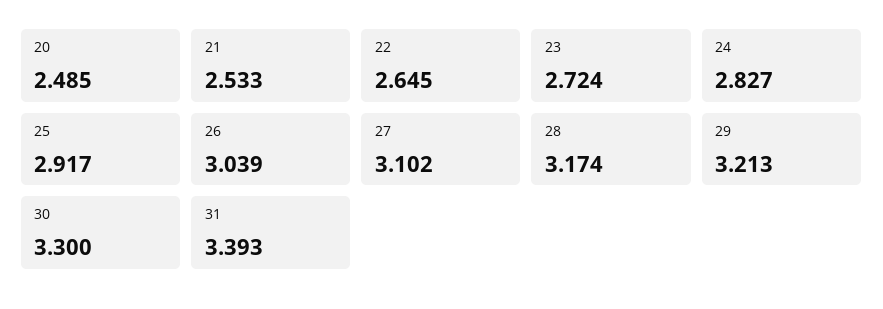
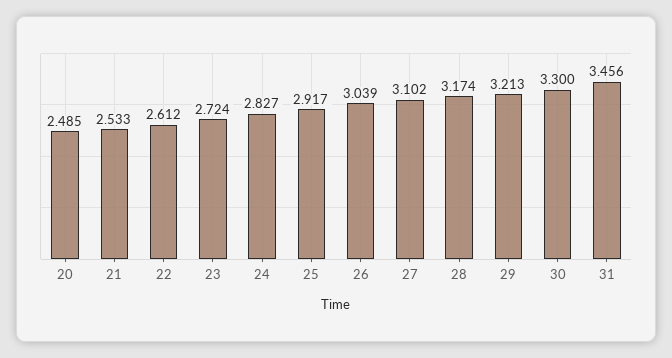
22: 2.645 -> 2.612
31: 3.393 -> 3.456

